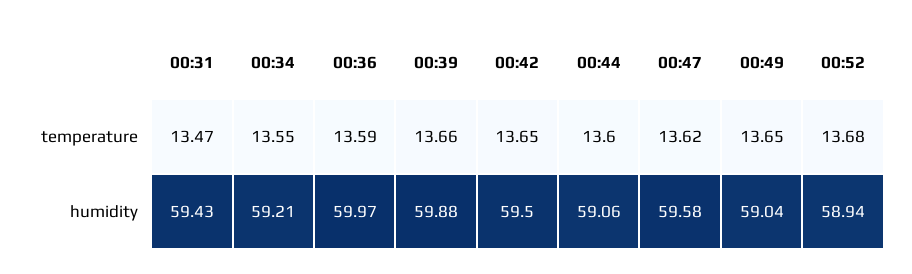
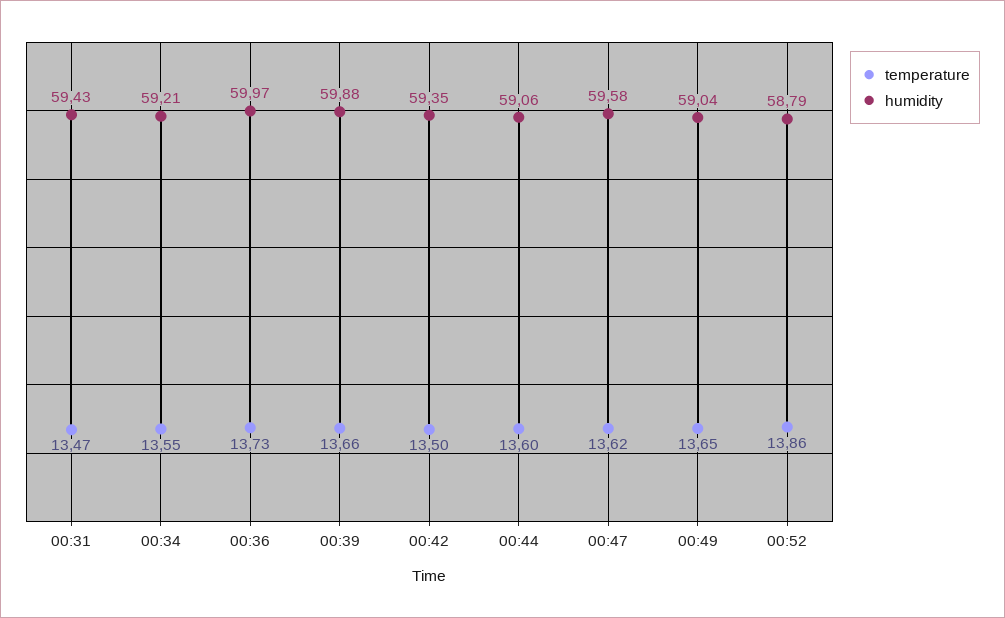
temperature, 00:36: 13.59 -> 13.73
temperature, 00:42: 13.65 -> 13.5
temperature, 00:52: 13.68 -> 13.86
humidity, 00:42: 59.5 -> 59.35
humidity, 00:52: 58.94 -> 58.79

